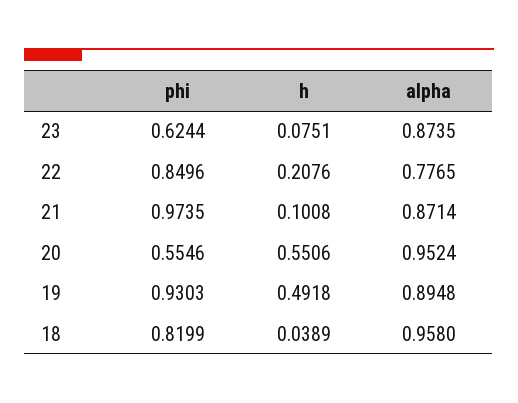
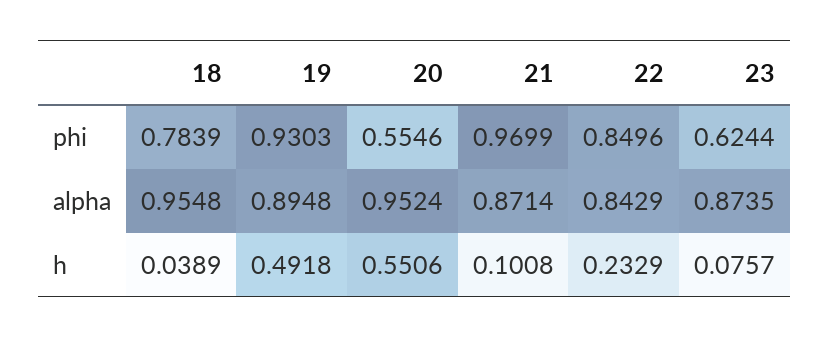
h, 23: 0.0751 -> 0.0757
h, 22: 0.2076 -> 0.2329
alpha, 22: 0.7765 -> 0.8429
phi, 21: 0.9735 -> 0.9699
phi, 18: 0.8199 -> 0.7839
alpha, 18: 0.958 -> 0.9548

